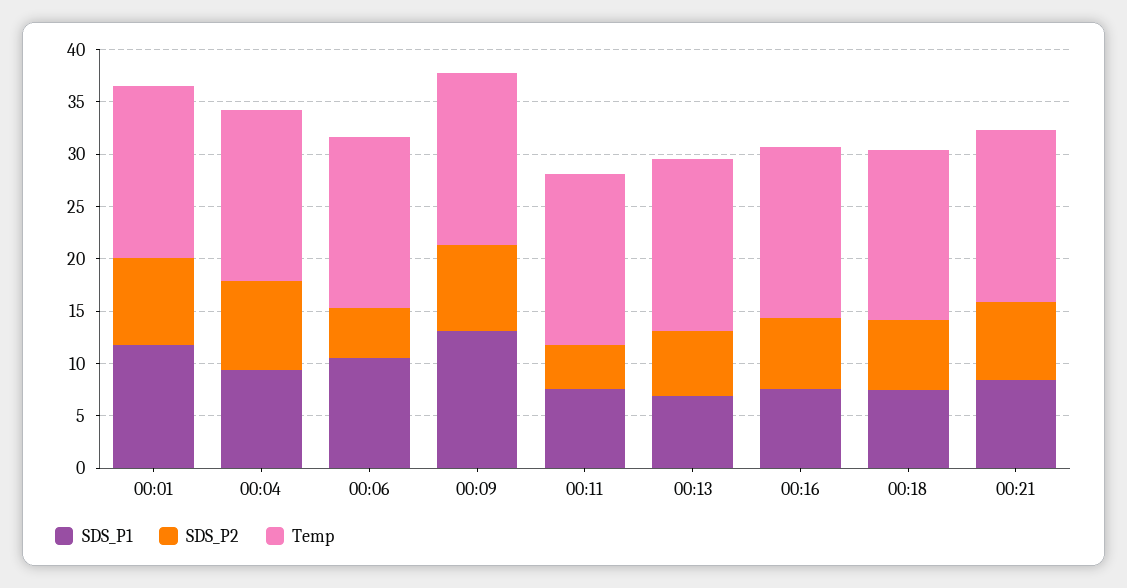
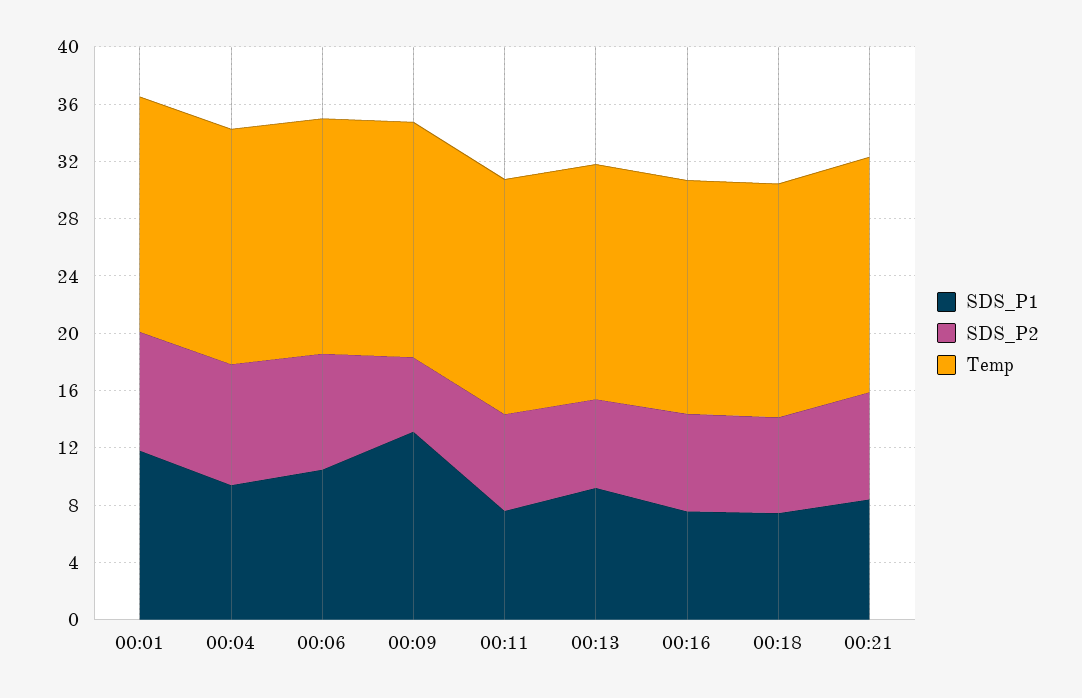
SDS_P2, 00:06: 5 -> 8
SDS_P2, 00:09: 8 -> 5
SDS_P2, 00:11: 4 -> 7
SDS_P1, 00:13: 7 -> 9

